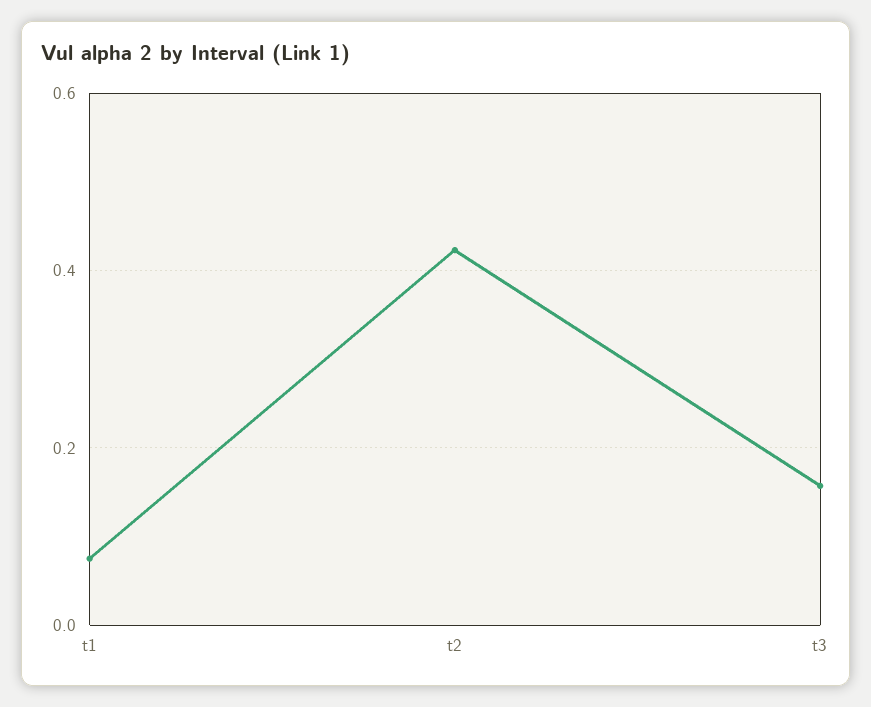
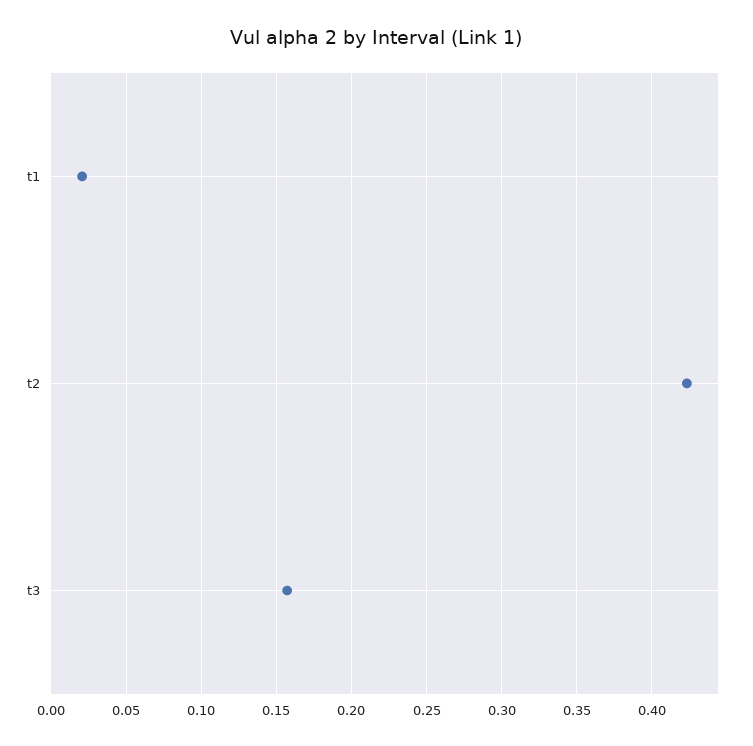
t1: 0.08 -> 0.02

